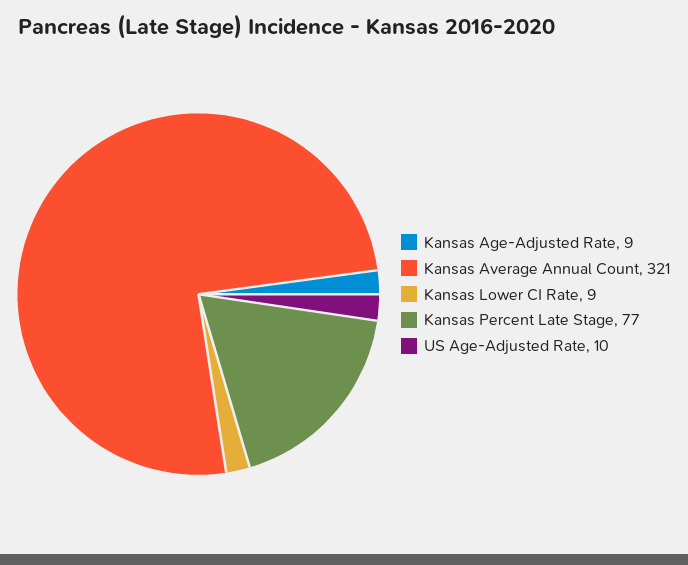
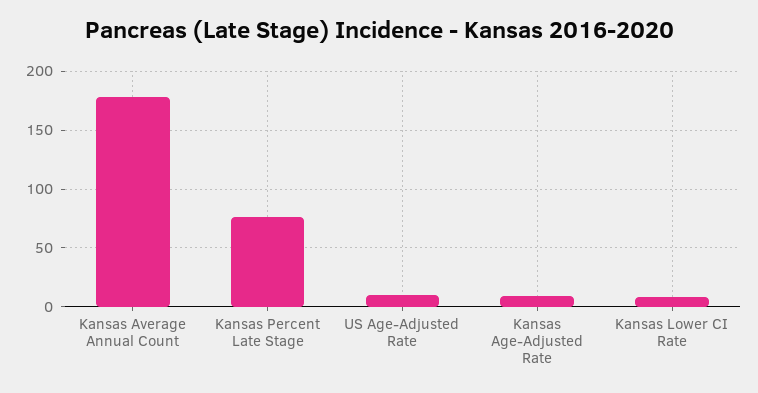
Kansas Average Annual Count: 321 -> 180

